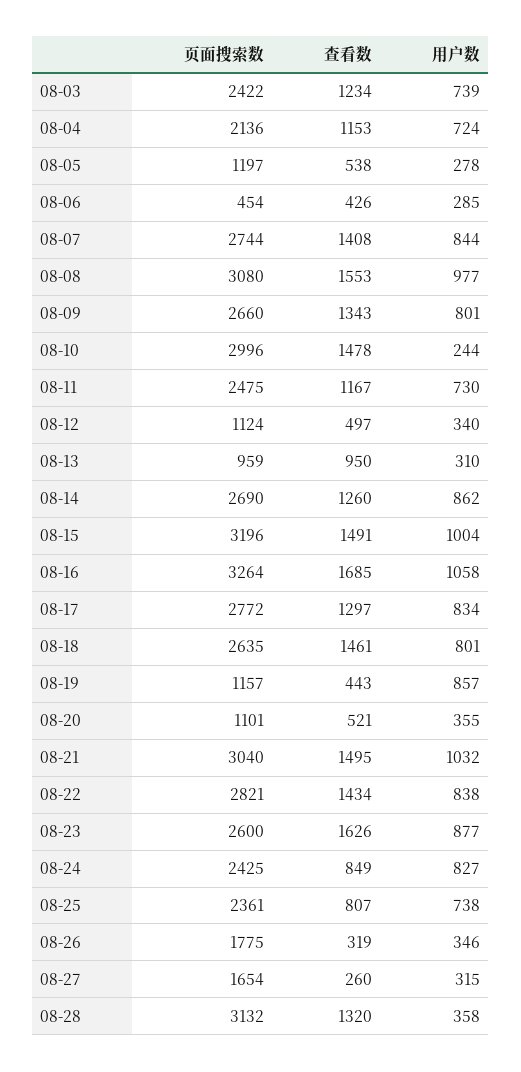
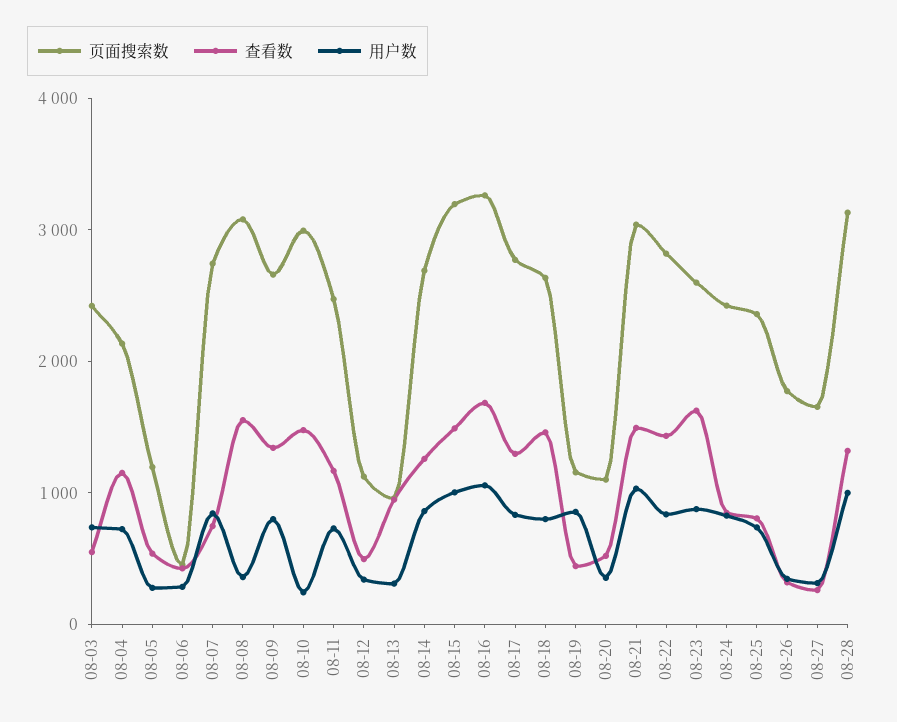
查看数, 08-03: 1234 -> 600
查看数, 08-07: 1408 -> 800
用户数, 08-08: 977 -> 400
用户数, 08-28: 358 -> 1000

